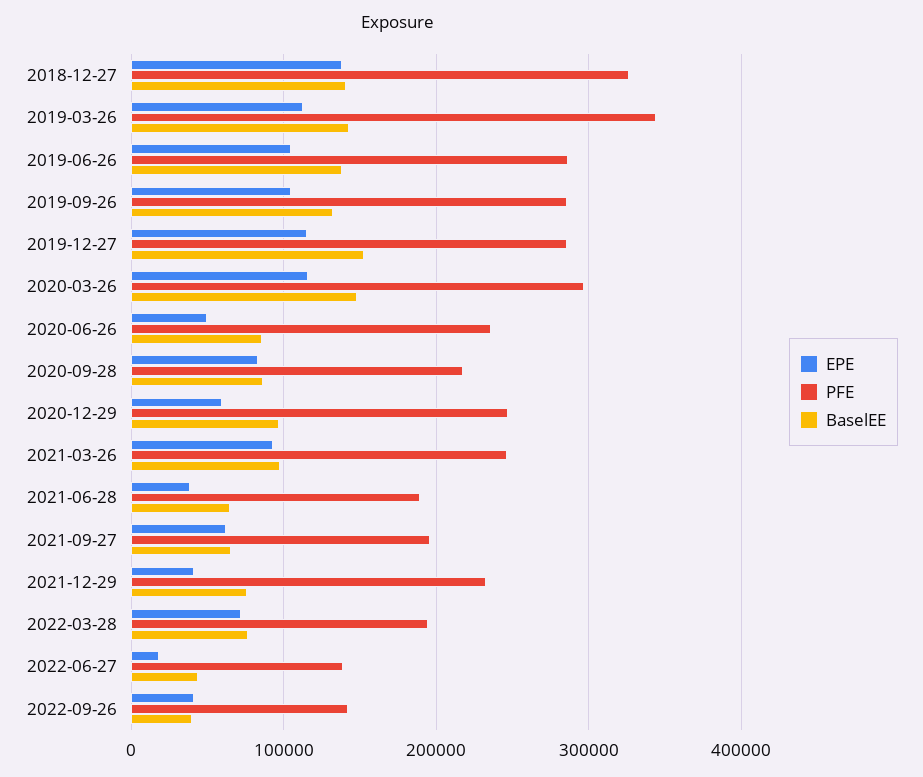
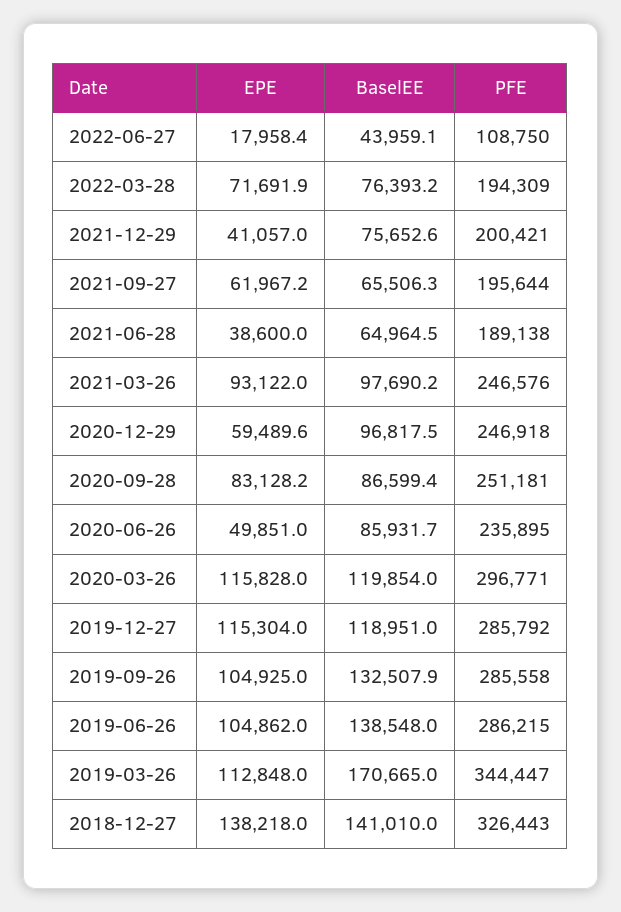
BaselEE, 2019-03-26: 140000 -> 170665
BaselEE, 2019-12-27: 150000 -> 118951
BaselEE, 2020-03-26: 150000 -> 119854
PFE, 2020-09-28: 220000 -> 251181
PFE, 2021-12-29: 230000 -> 200421
PFE, 2022-06-27: 140000 -> 108750
EPE, 2022-09-26: 40000 -> none
PFE, 2022-09-26: 140000 -> none
BaselEE, 2022-09-26: 40000 -> none

